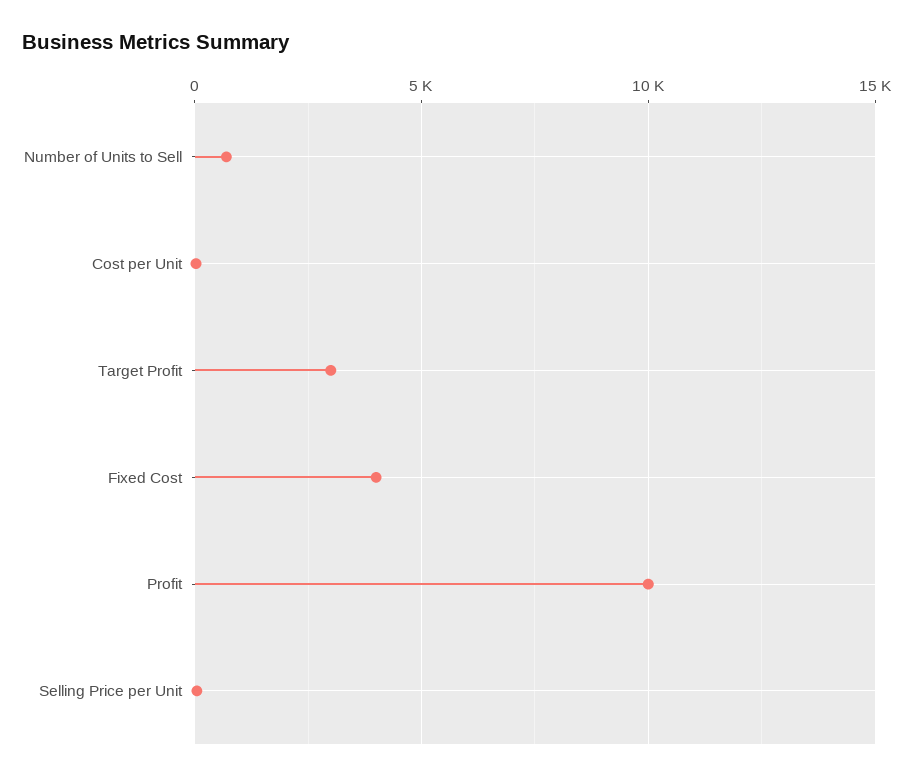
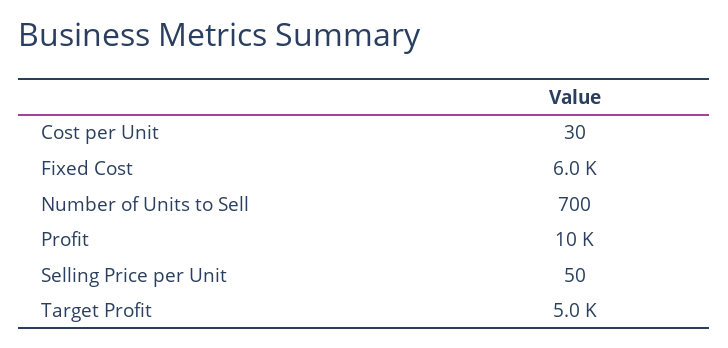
Target Profit: 3000 -> 5000
Fixed Cost: 4000 -> 6000

